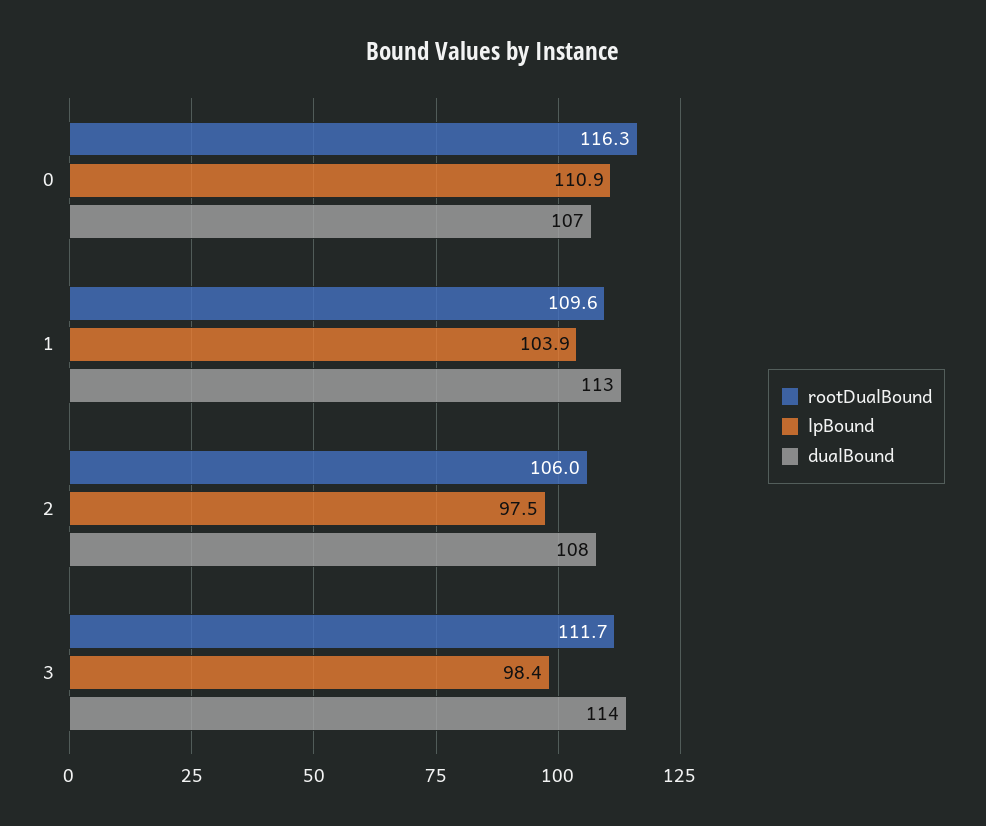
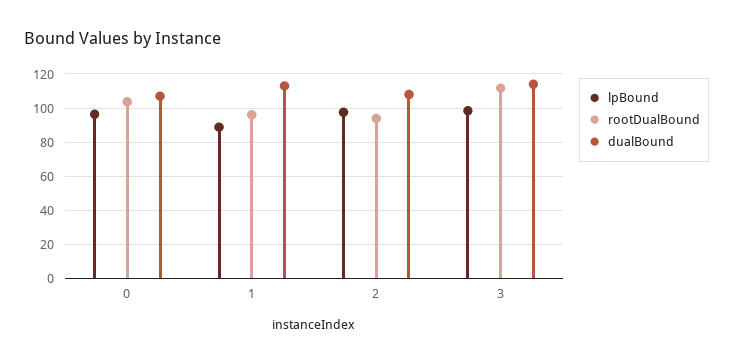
rootDualBound, 0: 116.3 -> 105
lpBound, 0: 110.9 -> 95
rootDualBound, 1: 109.6 -> 95
lpBound, 1: 103.9 -> 90
rootDualBound, 2: 106 -> 95

